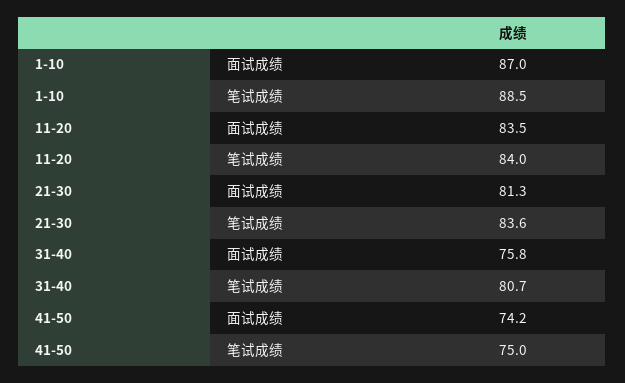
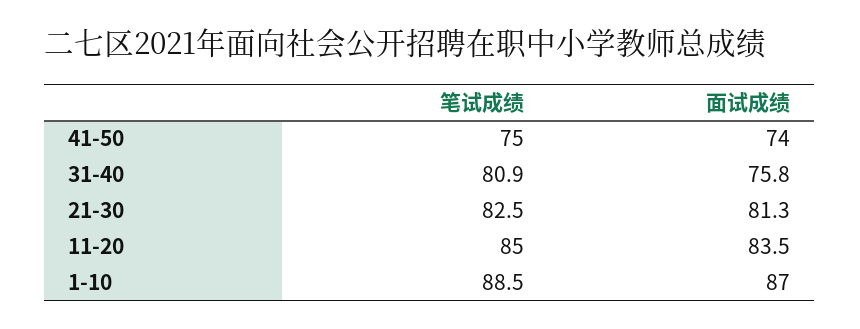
11-20, 笔试成绩: 84 -> 85
21-30, 笔试成绩: 83.6 -> 82.5
31-40, 笔试成绩: 80.7 -> 80.9
41-50, 面试成绩: 74.2 -> 74

